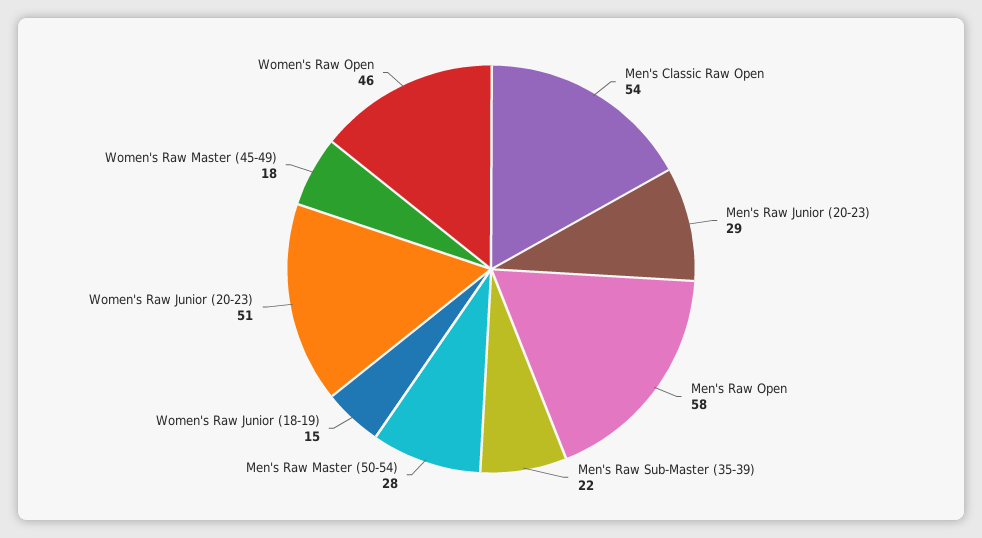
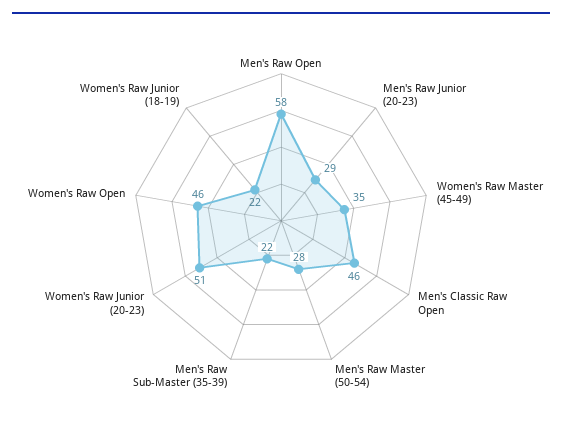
Men's Classic Raw Open: 54 -> 46
Women's Raw Junior (18-19): 15 -> 22
Women's Raw Master (45-49): 18 -> 35

